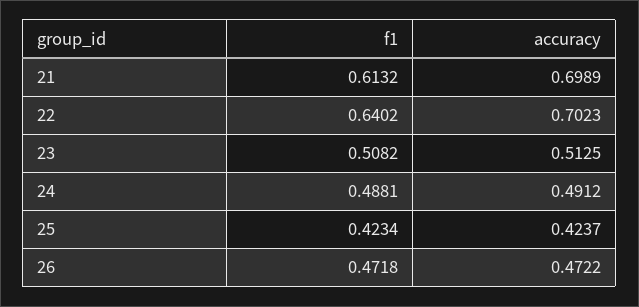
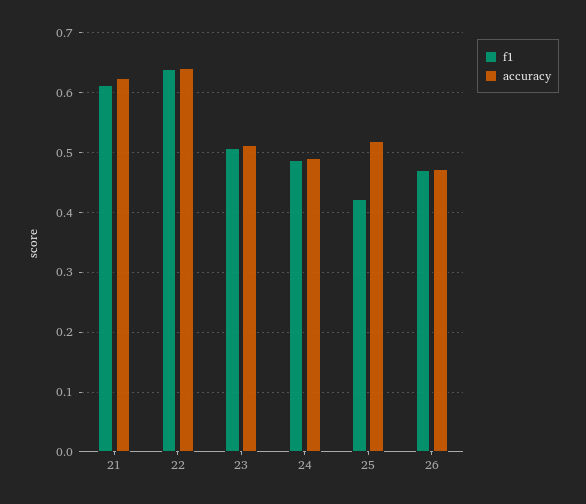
accuracy, 21: 0.6989 -> 0.62
accuracy, 22: 0.7023 -> 0.64
accuracy, 25: 0.4237 -> 0.52

